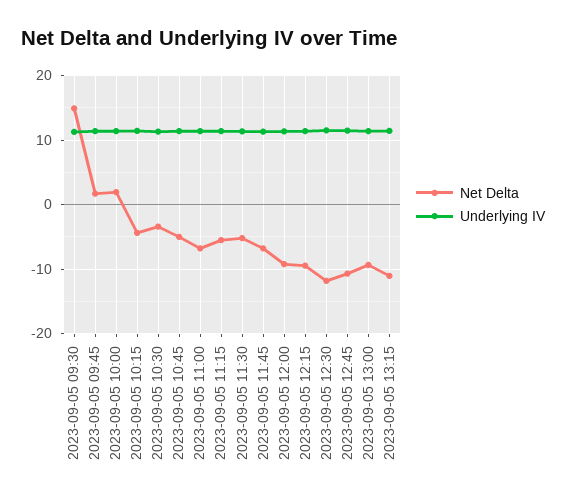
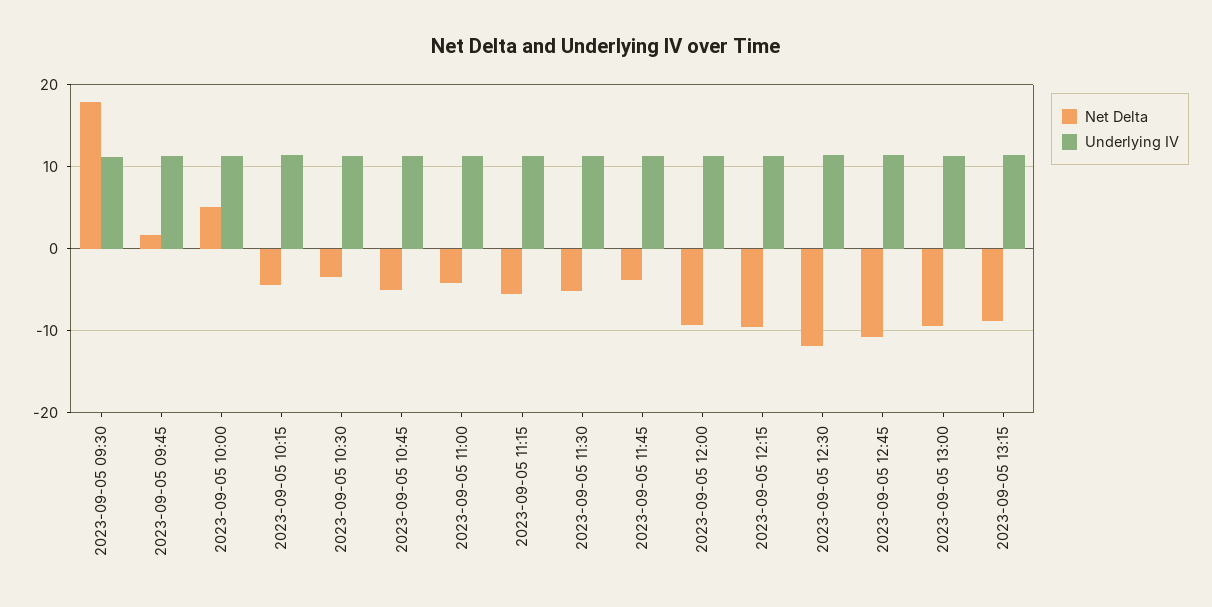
Net Delta, 2023-09-05 09:30: 15 -> 18
Net Delta, 2023-09-05 10:00: 2 -> 5
Net Delta, 2023-09-05 11:00: -7 -> -4
Net Delta, 2023-09-05 11:45: -7 -> -4
Net Delta, 2023-09-05 13:15: -11 -> -9

